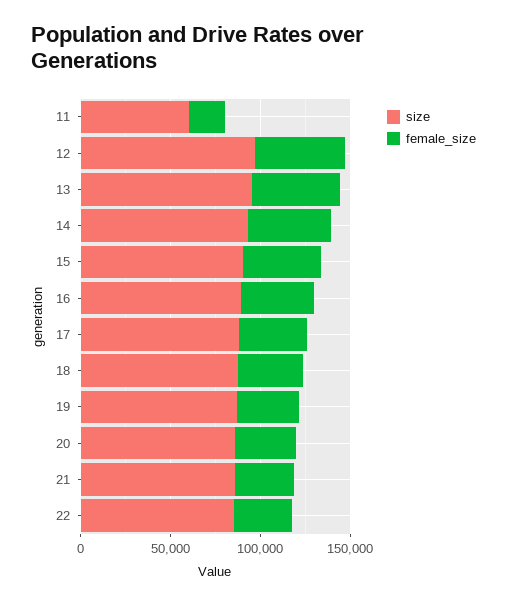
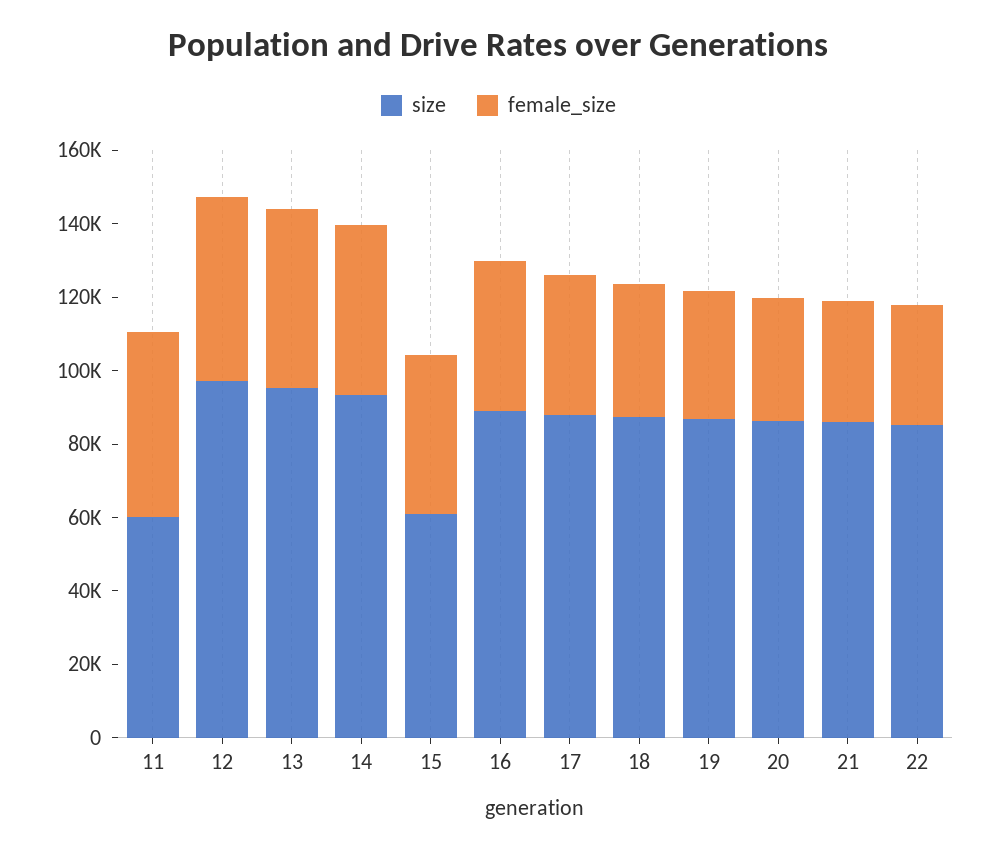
female_size, 11: 20000 -> 50000
size, 15: 90000 -> 60000

